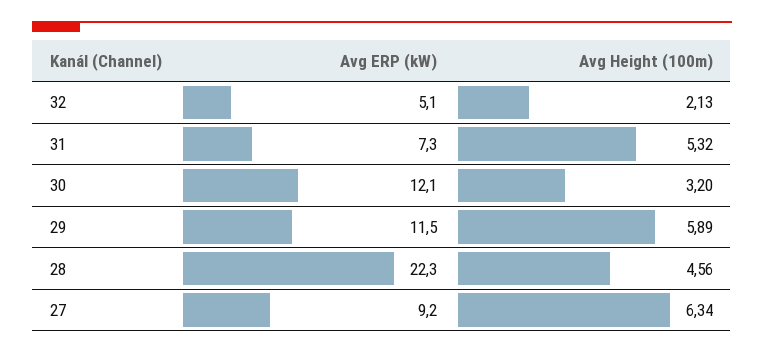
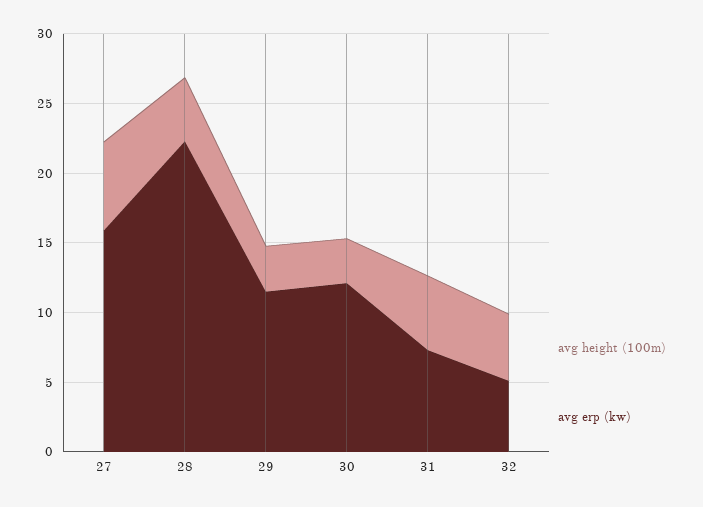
Avg Height (100m), 32: 2.13 -> 5
Avg Height (100m), 29: 5.89 -> 3
Avg ERP (kW), 27: 9.2 -> 16

